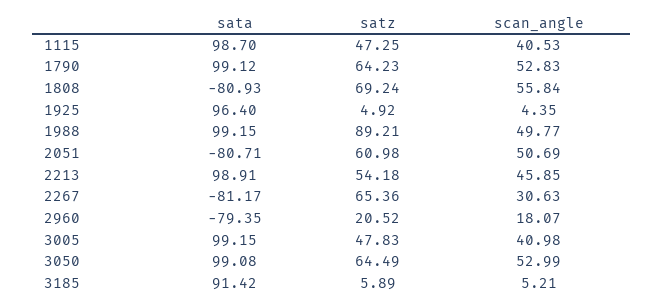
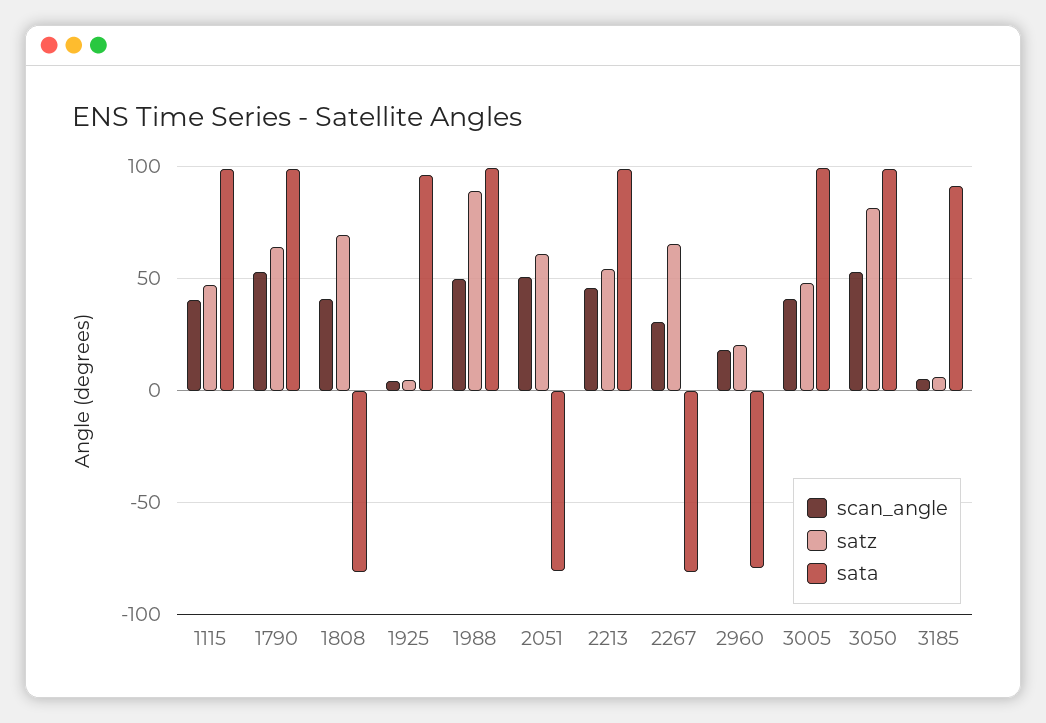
scan_angle, 1808: 55.84 -> 40
satz, 3050: 64.49 -> 80

